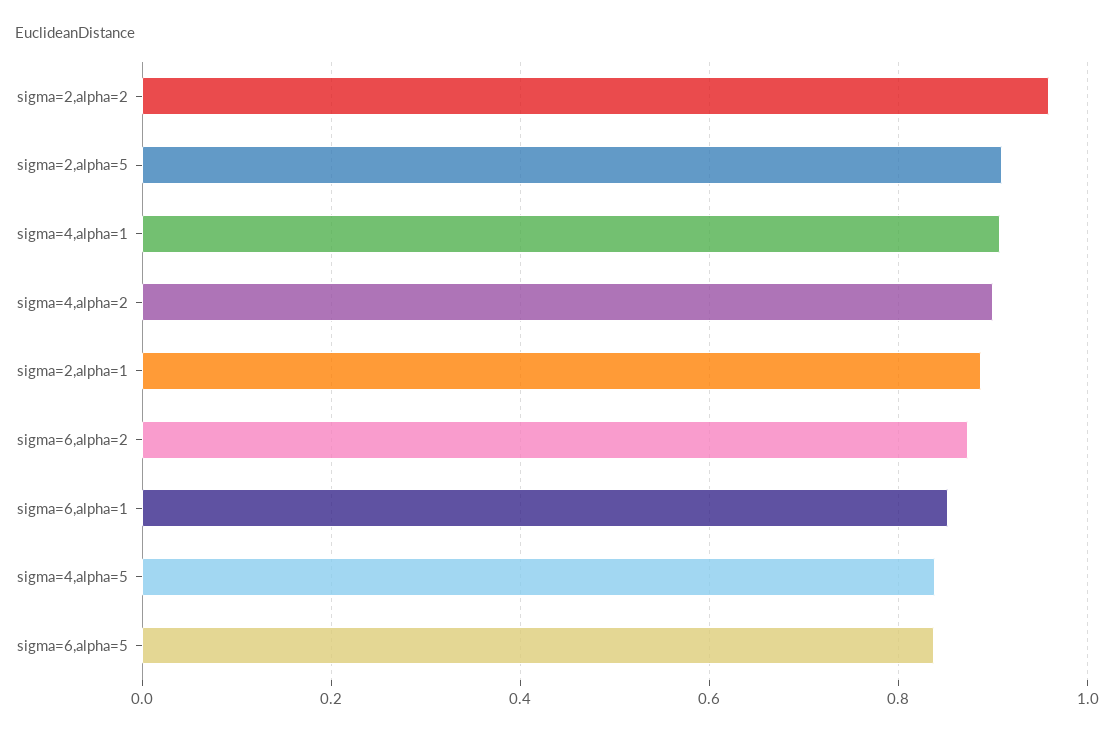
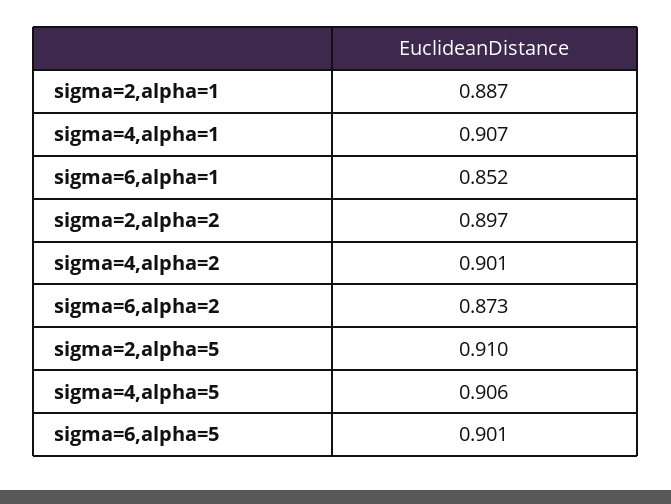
sigma=2,alpha=2: 0.96 -> 0.897
sigma=4,alpha=5: 0.84 -> 0.906
sigma=6,alpha=5: 0.84 -> 0.901

